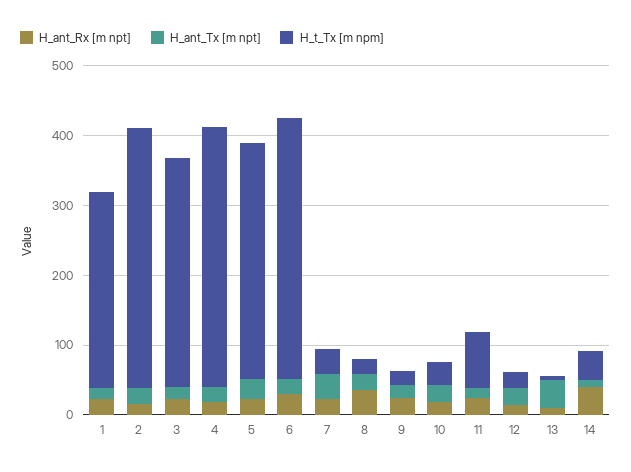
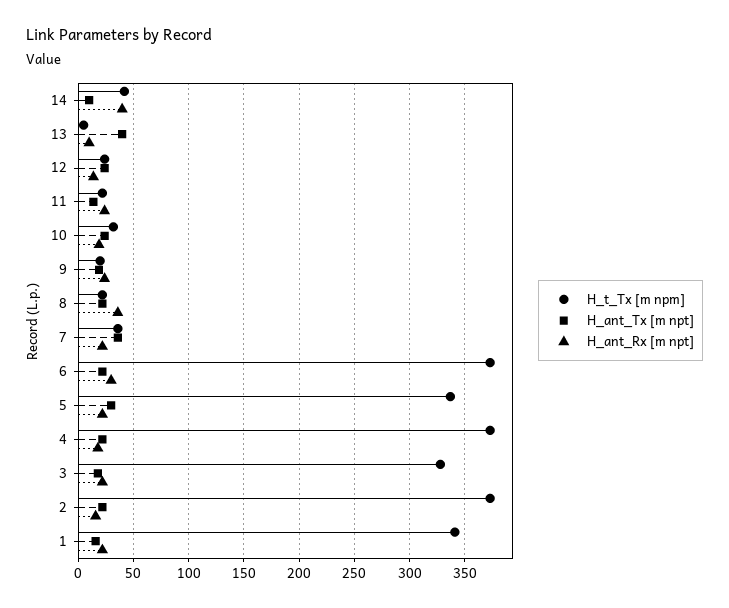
H_t_Tx [m npm], 1: 280 -> 340
H_t_Tx [m npm], 11: 80 -> 20

